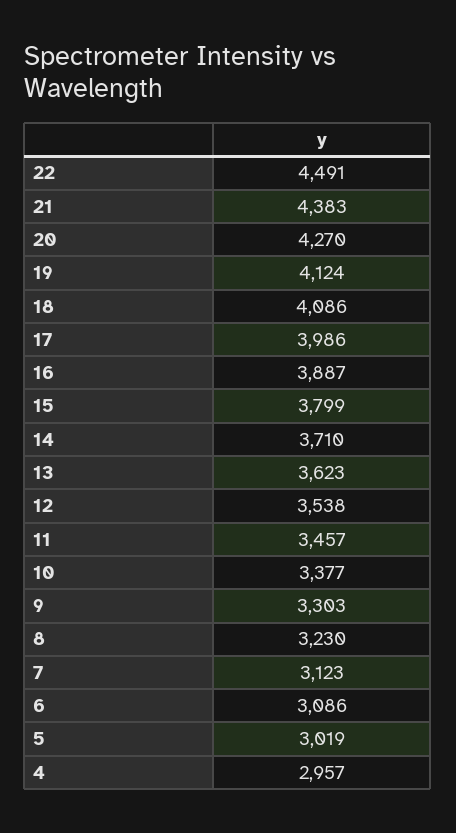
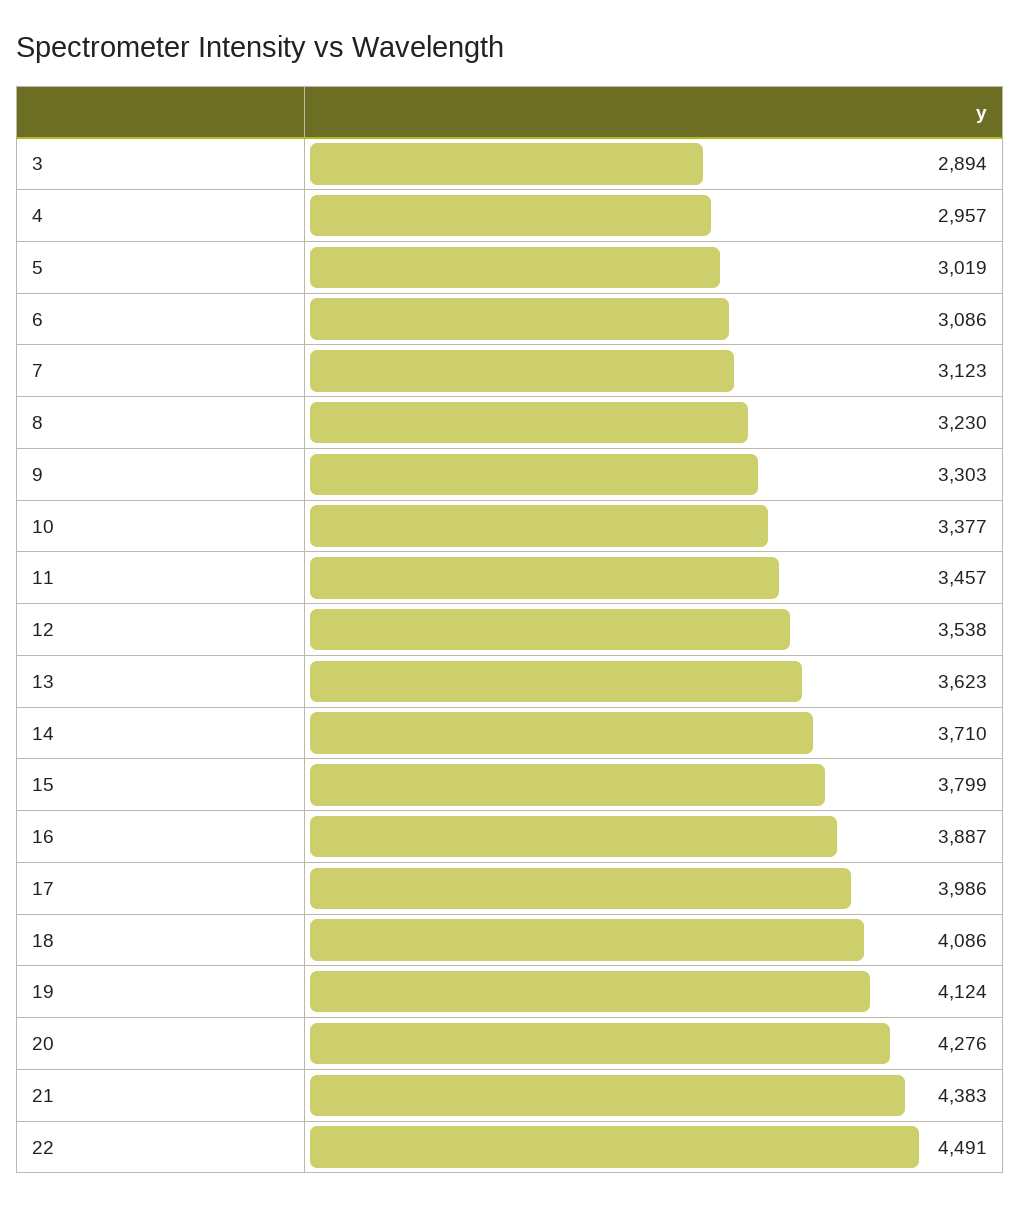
20: 4270 -> 4276
3: none -> 2894

